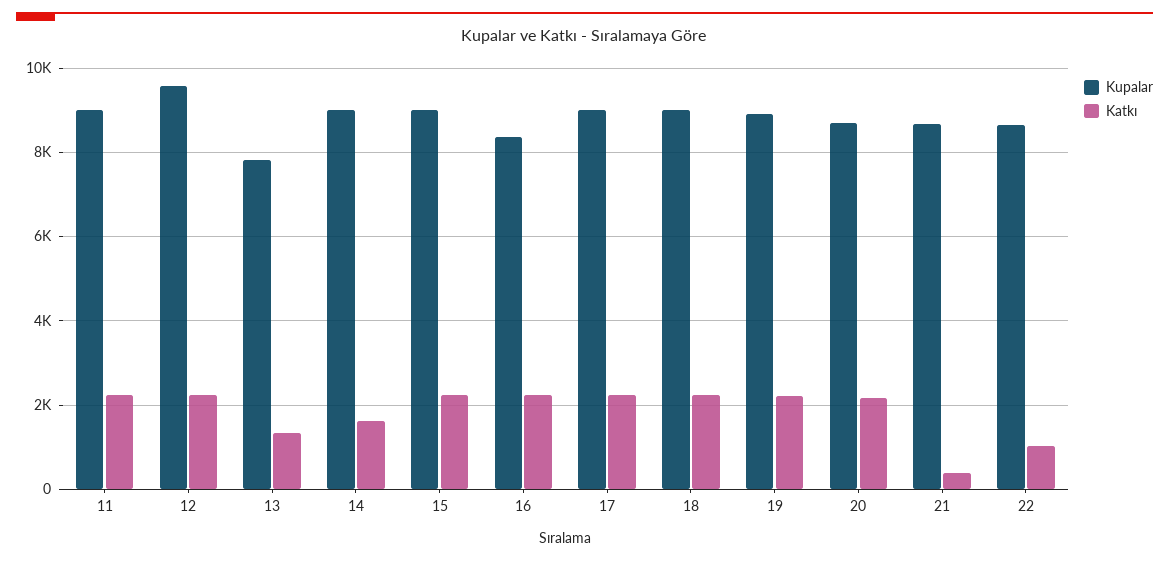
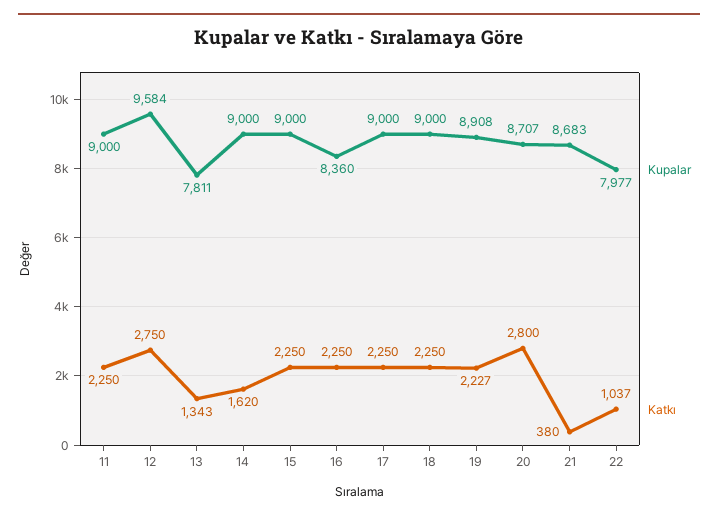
Katkı, 12: 2200 -> 2750
Katkı, 20: 2200 -> 2800
Kupalar, 22: 8600 -> 7977

